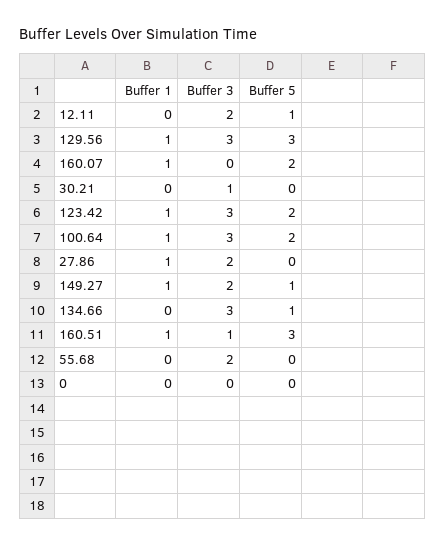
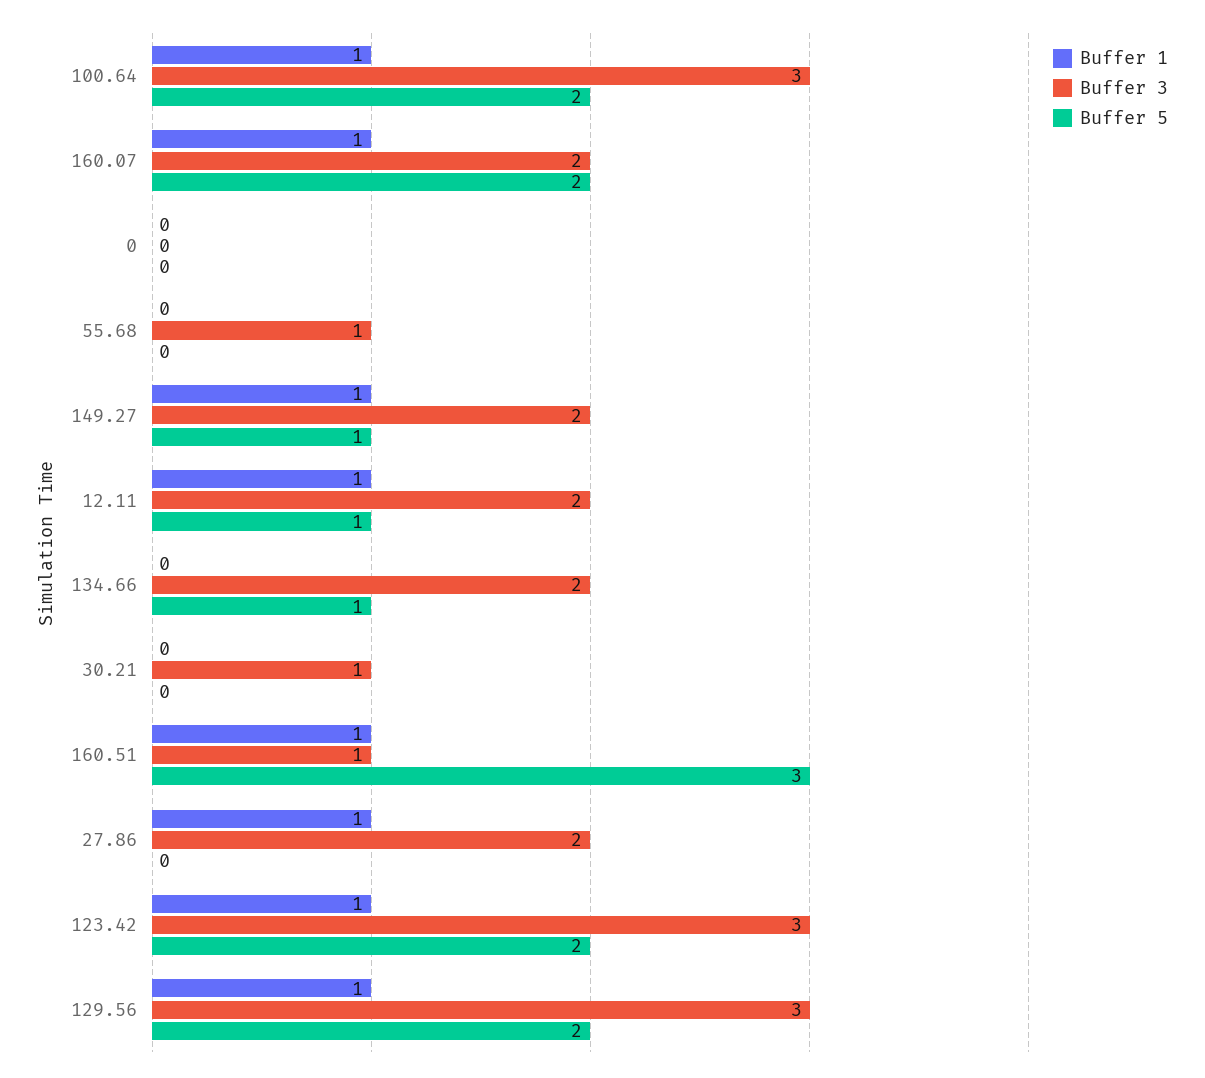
Buffer 1, 12.11: 0 -> 1
Buffer 5, 129.56: 3 -> 2
Buffer 3, 160.07: 0 -> 2
Buffer 3, 134.66: 3 -> 2
Buffer 3, 55.68: 2 -> 1

